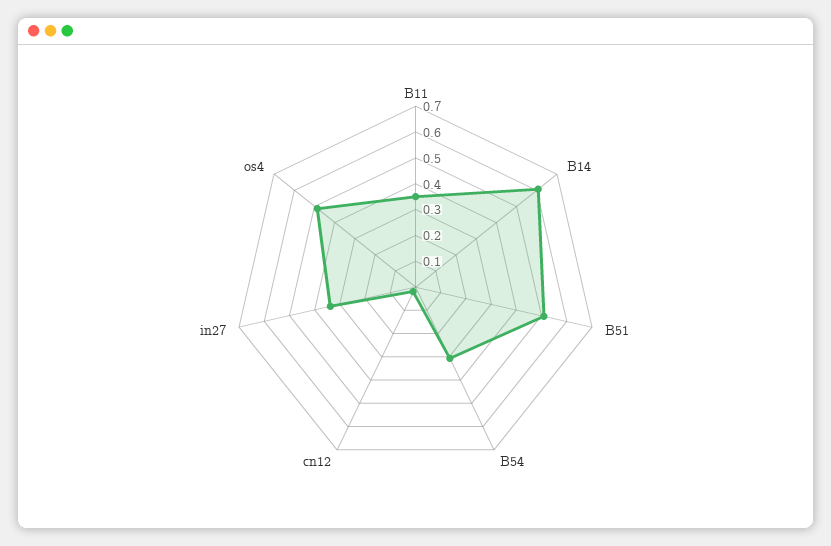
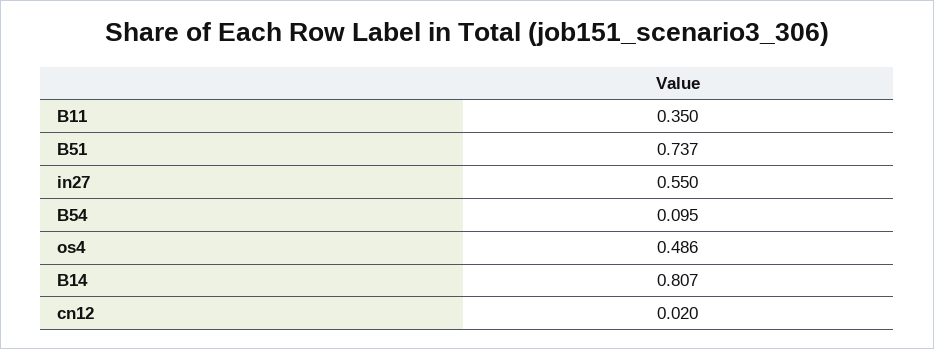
B14: 0.6 -> 0.807
B51: 0.5 -> 0.737
B54: 0.3 -> 0.095
in27: 0.35 -> 0.55

